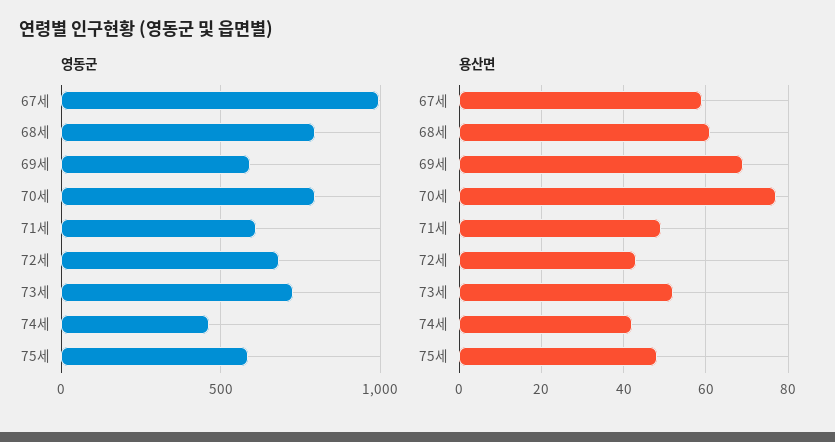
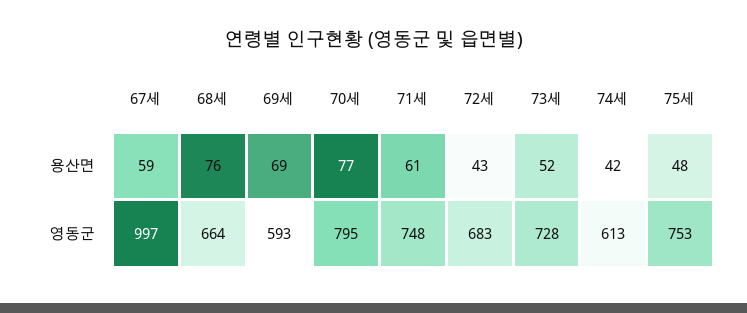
영동군, 68세: 800 -> 664
영동군, 71세: 600 -> 748
영동군, 74세: 450 -> 613
영동군, 75세: 600 -> 753
용산면, 68세: 60 -> 76
용산면, 71세: 50 -> 61

